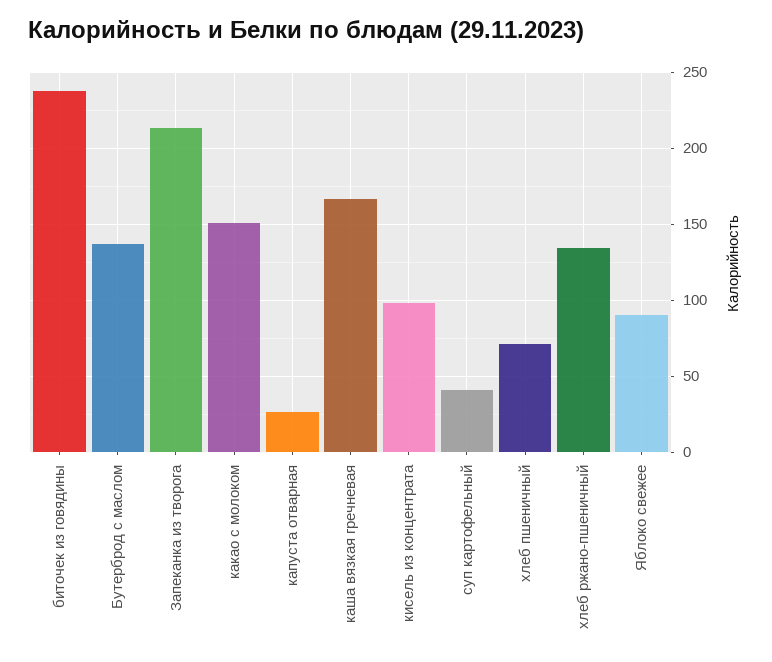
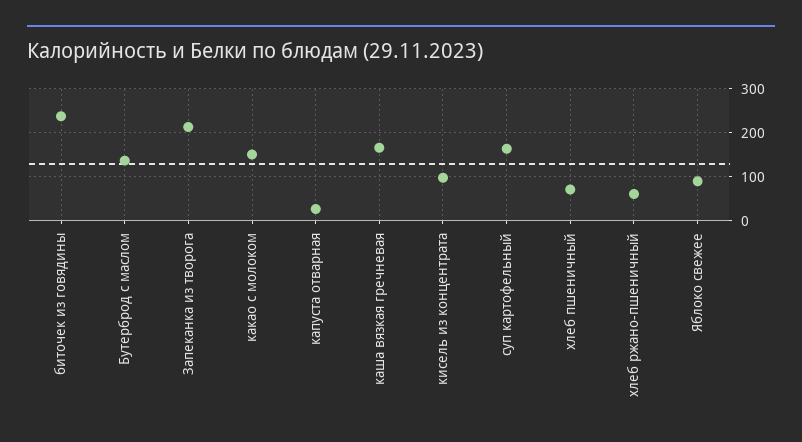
суп картофельный: 40 -> 160
хлеб ржано-пшеничный: 135 -> 60

